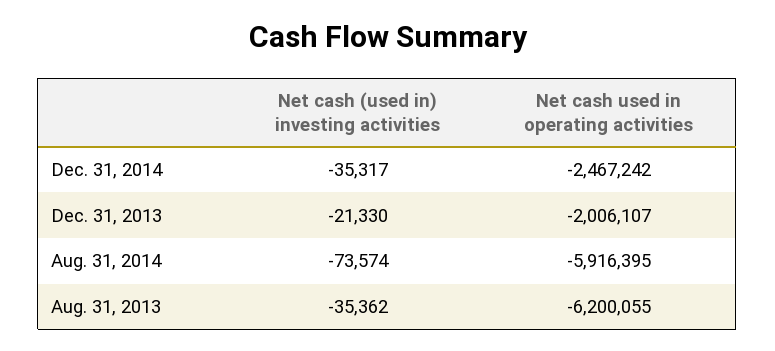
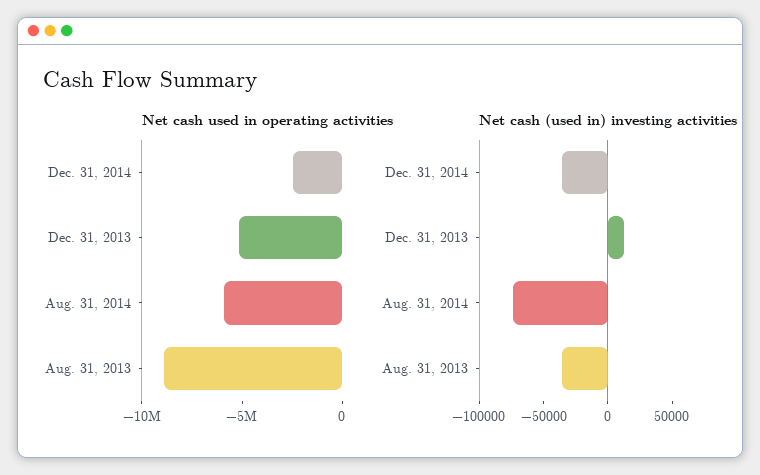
Net cash (used in) investing activities, Dec. 31, 2013: -21330 -> 10000
Net cash used in operating activities, Dec. 31, 2013: -2006107 -> -5000000
Net cash used in operating activities, Aug. 31, 2013: -6200055 -> -9000000

